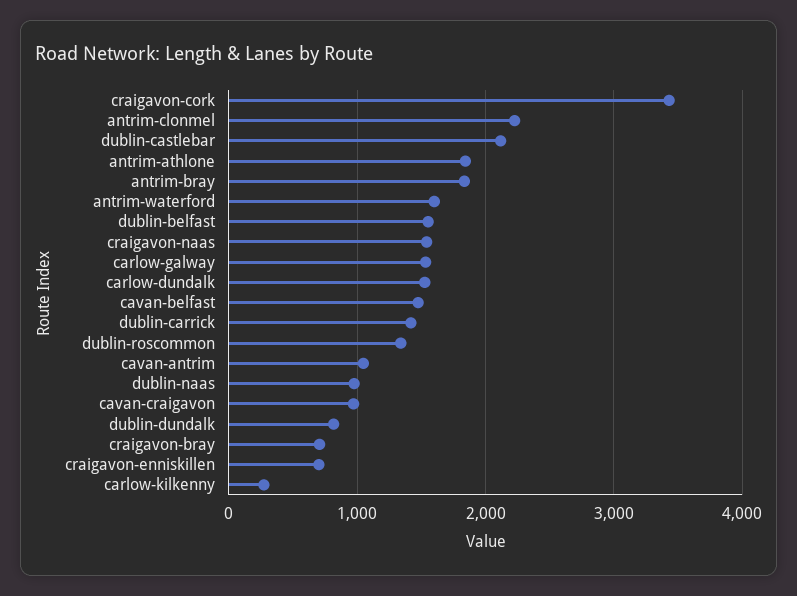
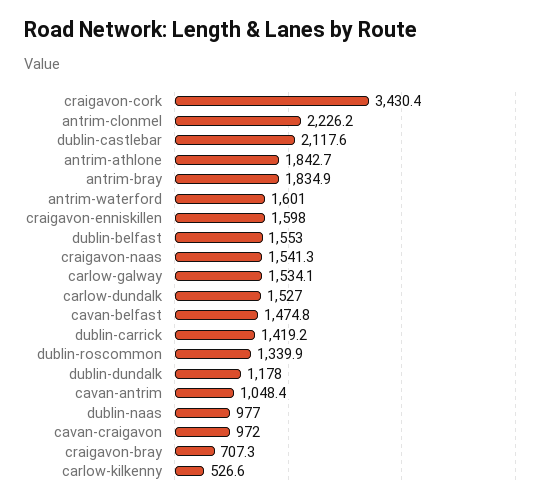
dublin-dundalk: 800 -> 1178
craigavon-enniskillen: 700 -> 1598
carlow-kilkenny: 300 -> 526.6

